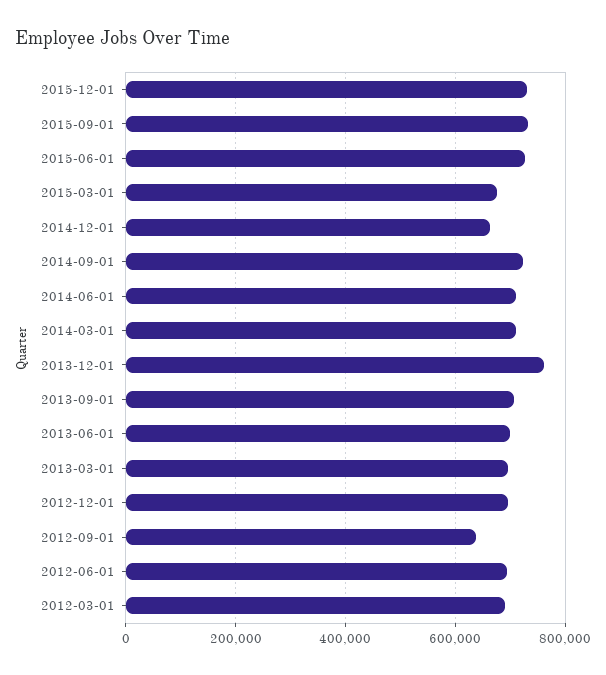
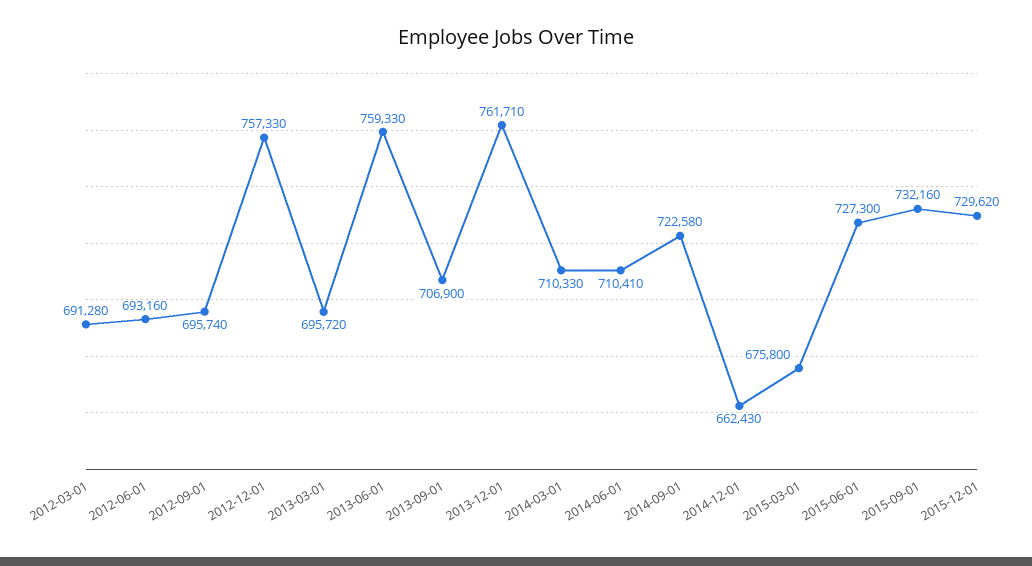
2013-06-01: 700000 -> 759330
2012-12-01: 700000 -> 757330
2012-09-01: 640000 -> 695740

